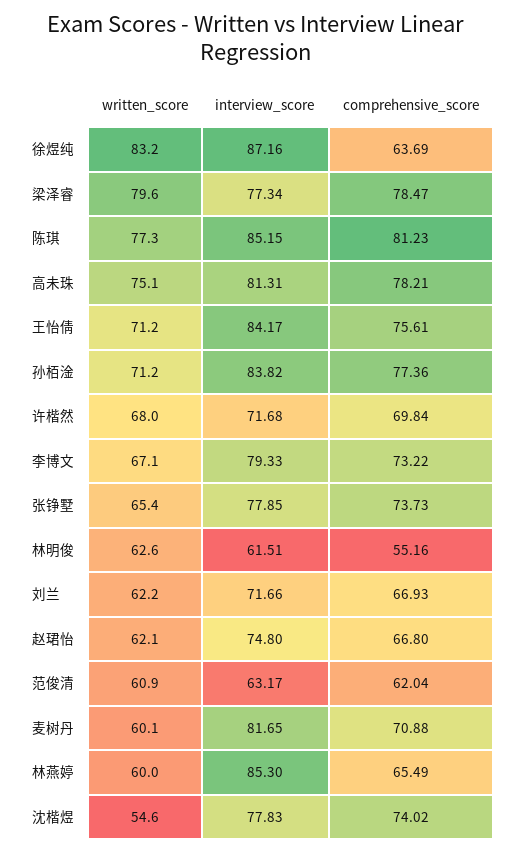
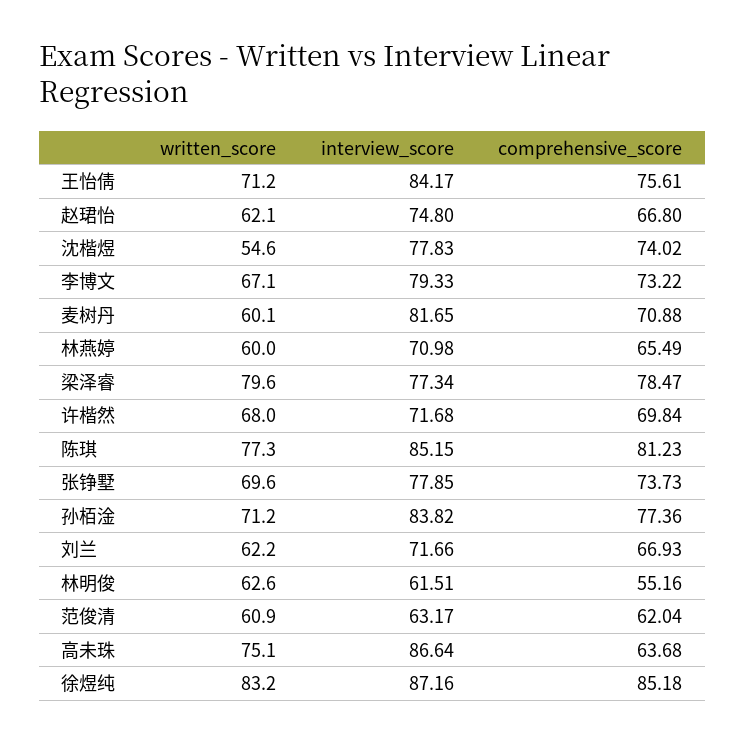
comprehensive_score, 徐煜纯: 63.69 -> 85.18
interview_score, 高未珠: 81.31 -> 86.64
comprehensive_score, 高未珠: 78.21 -> 63.68
written_score, 张铮墅: 65.4 -> 69.6
interview_score, 林燕婷: 85.3 -> 70.98

